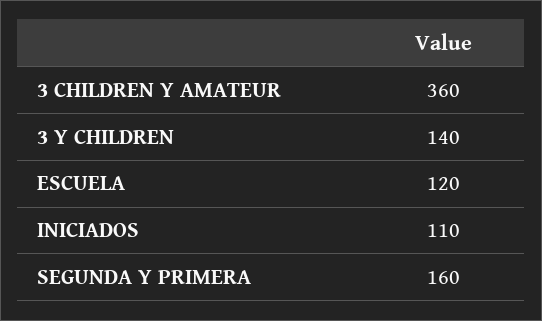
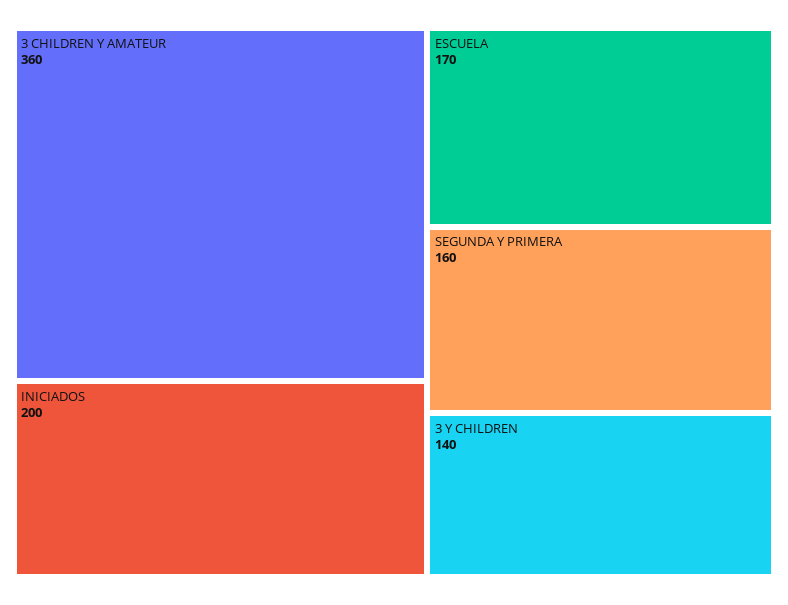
ESCUELA: 120 -> 170
INICIADOS: 110 -> 200

